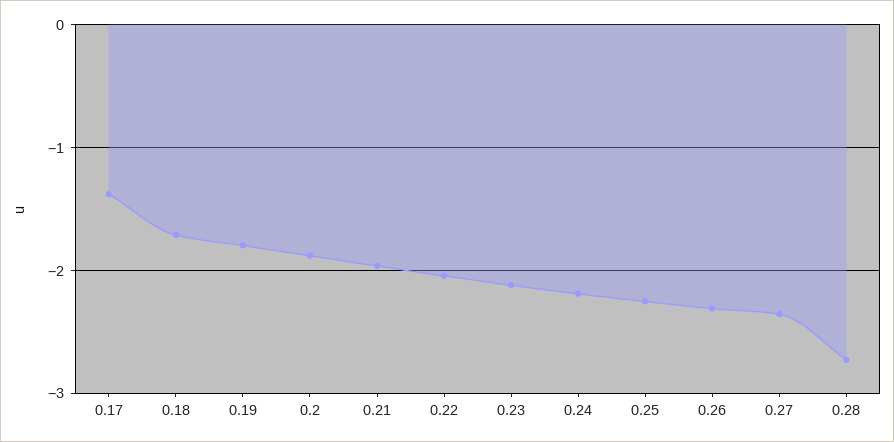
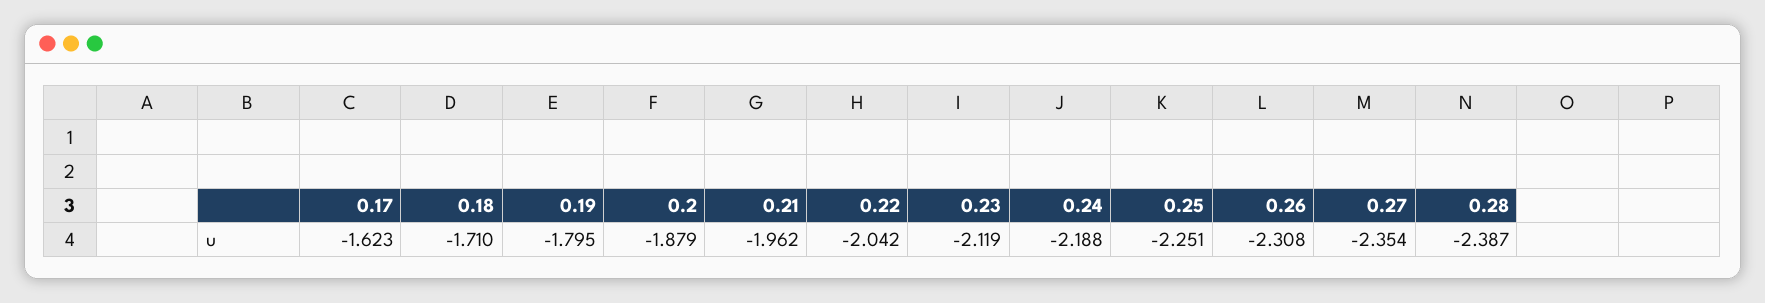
0.17: -1.4 -> -1.623
0.28: -2.7 -> -2.387

